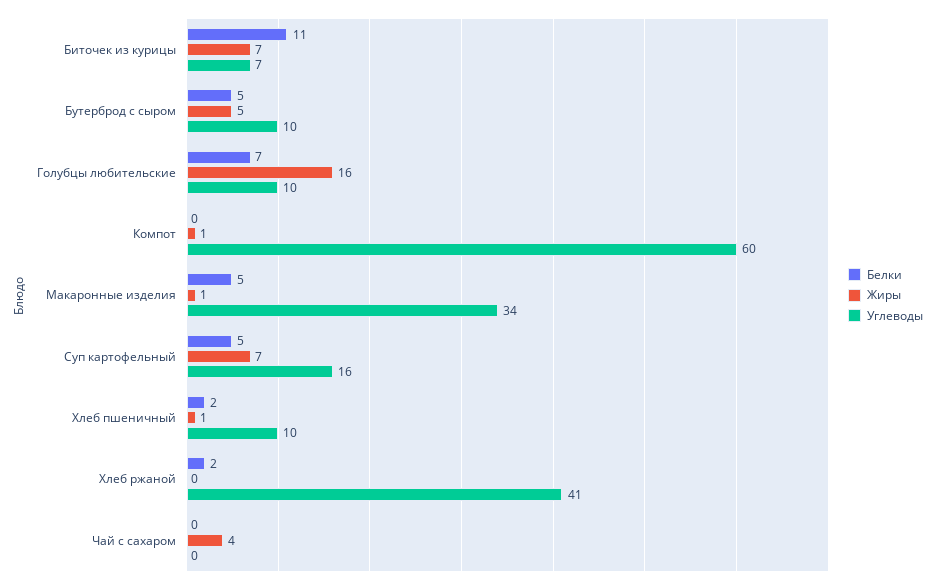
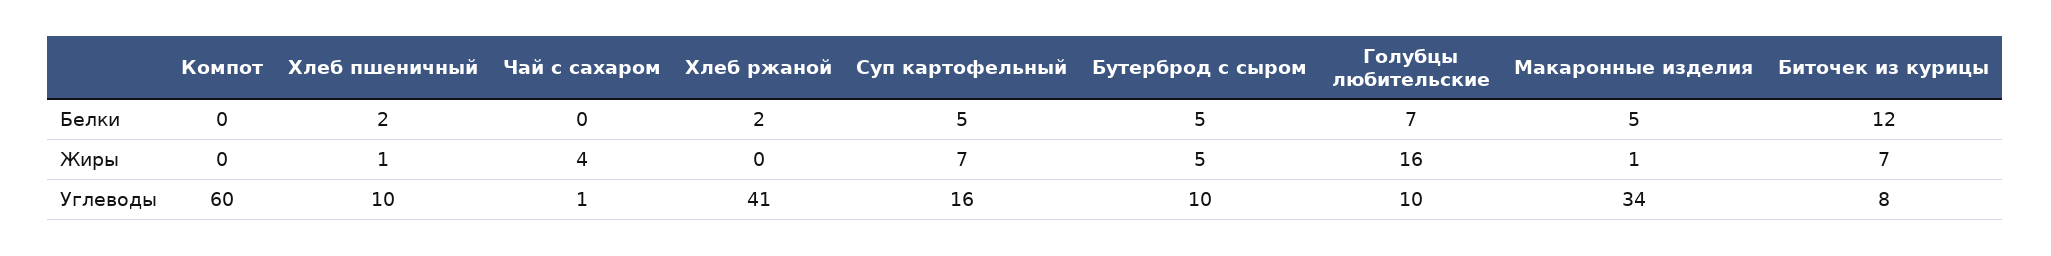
Белки, Биточек из курицы: 11 -> 12
Углеводы, Биточек из курицы: 7 -> 8
Жиры, Компот: 1 -> 0
Углеводы, Чай с сахаром: 0 -> 1

